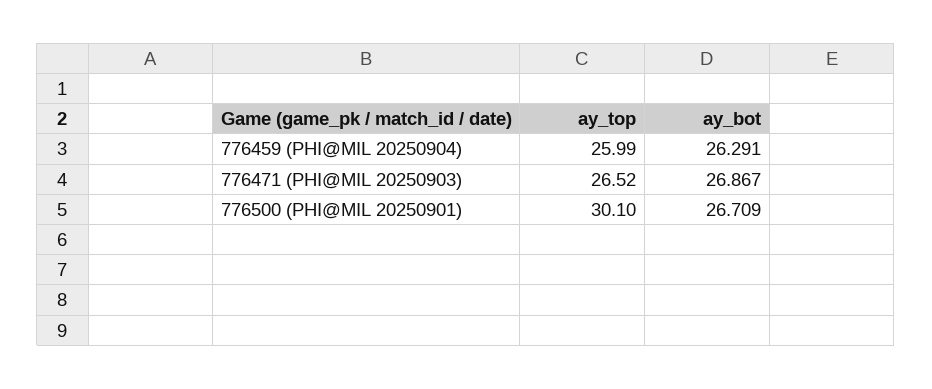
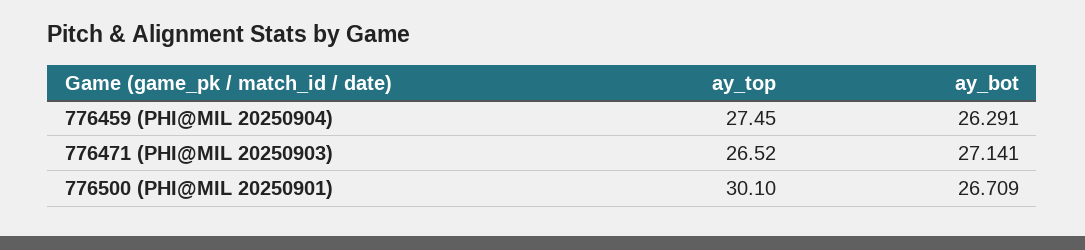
ay_top, 776459 (PHI@MIL 20250904): 25.99 -> 27.45
ay_bot, 776471 (PHI@MIL 20250903): 26.867 -> 27.141

